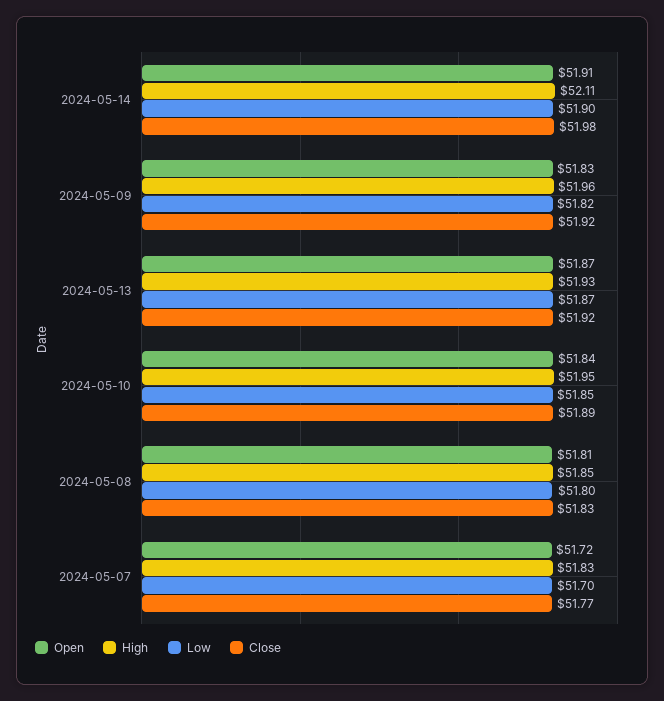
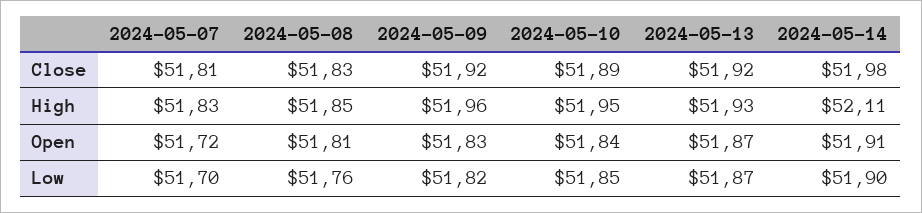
Low, 2024-05-08: 51.8 -> 51.76
Close, 2024-05-07: 51.77 -> 51.81

